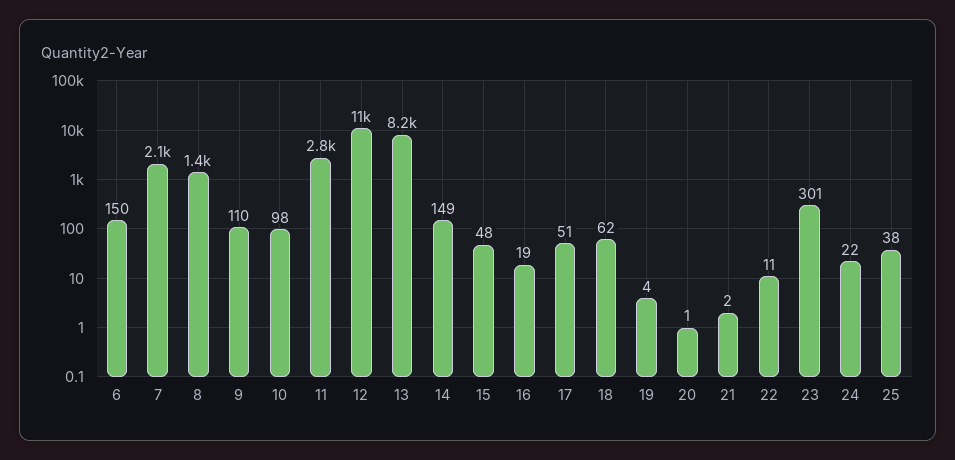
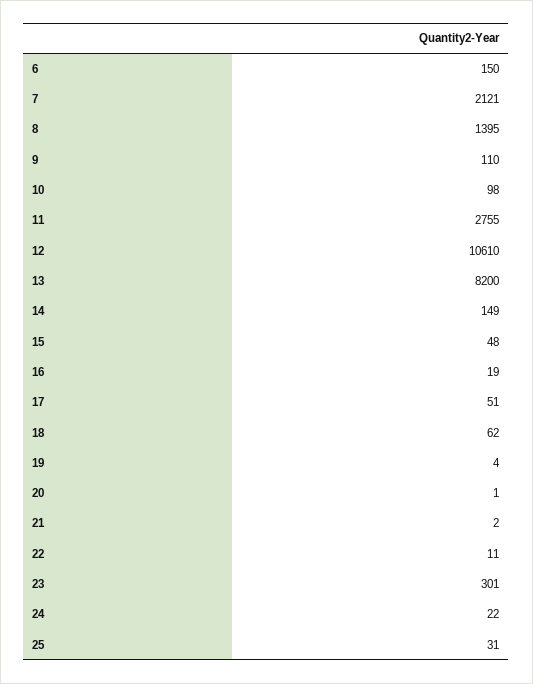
25: 38 -> 31

